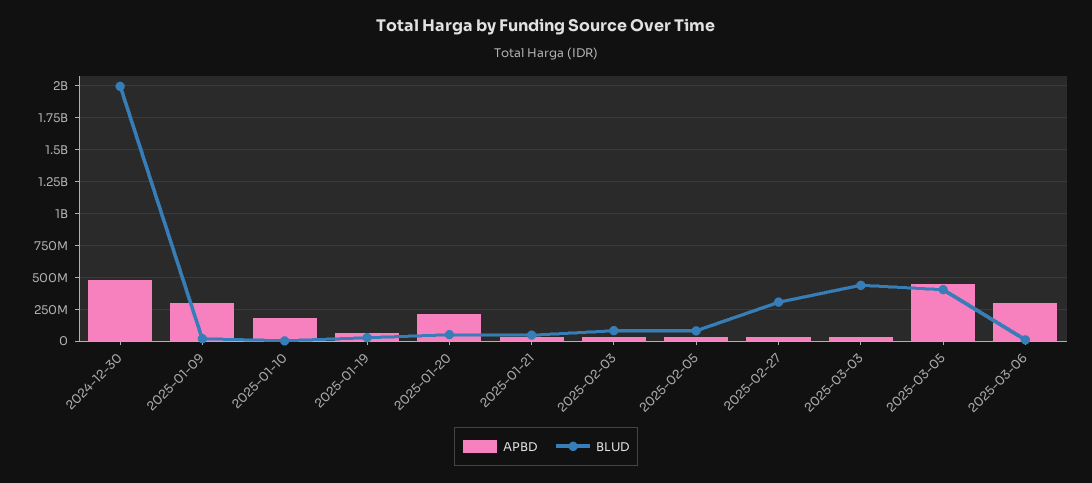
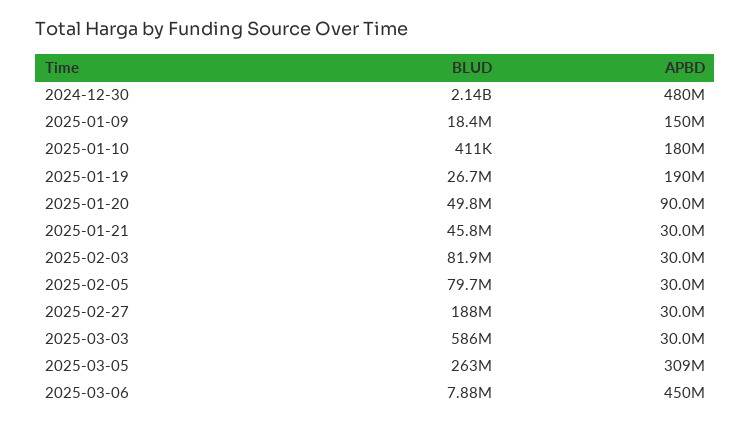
BLUD, 2024-12-30: 2000000000 -> 2140000000
APBD, 2025-01-09: 300000000 -> 150000000
APBD, 2025-01-19: 50000000 -> 190000000
APBD, 2025-01-20: 200000000 -> 90000000
BLUD, 2025-02-27: 300000000 -> 188000000
BLUD, 2025-03-03: 450000000 -> 586000000
APBD, 2025-03-05: 450000000 -> 309000000
BLUD, 2025-03-05: 400000000 -> 263000000
APBD, 2025-03-06: 300000000 -> 450000000

